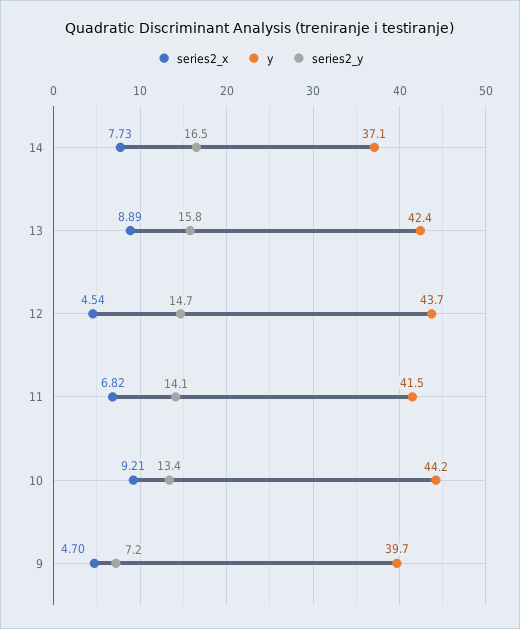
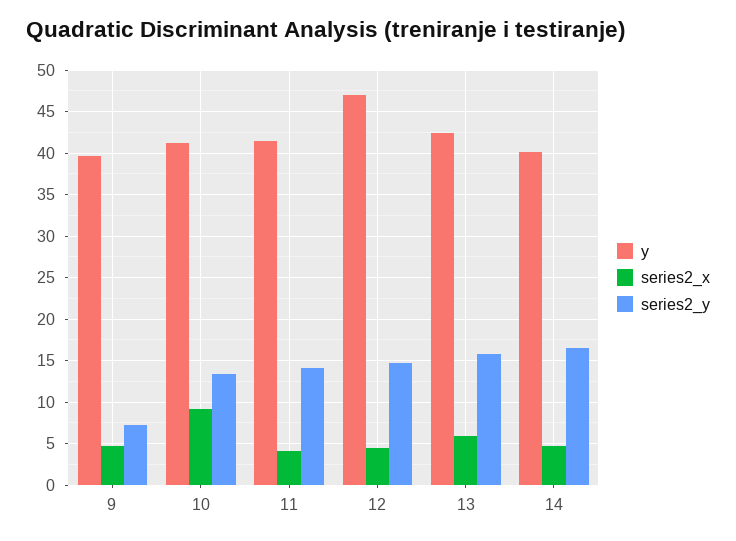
series2_x, 14: 7.73 -> 5
y, 14: 37.1 -> 40
series2_x, 13: 8.89 -> 6
y, 12: 43.7 -> 47
series2_x, 11: 6.82 -> 4
y, 10: 44.2 -> 41

